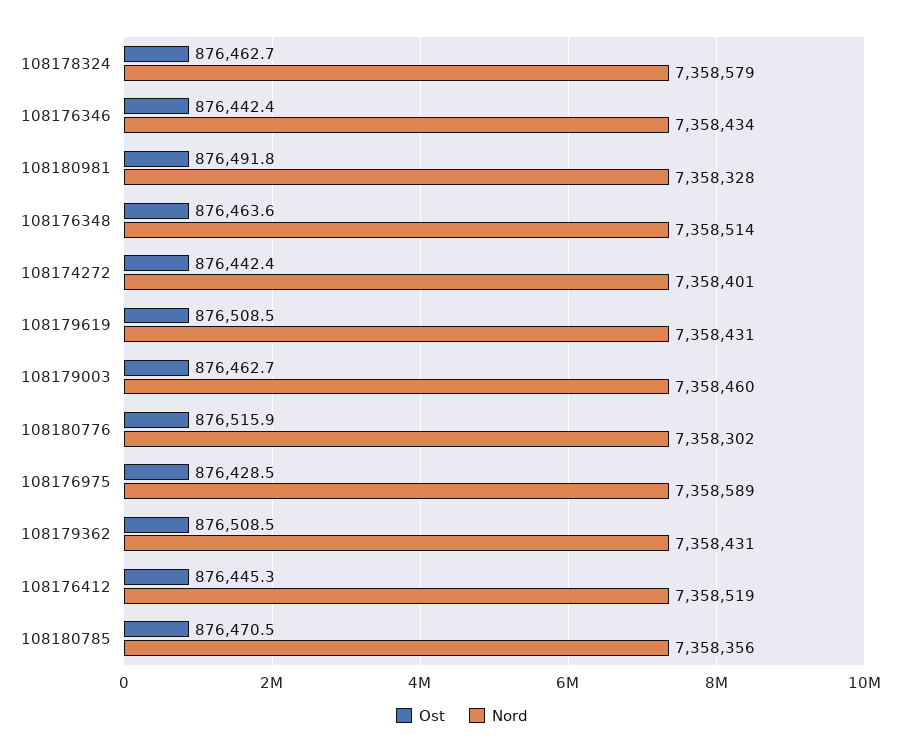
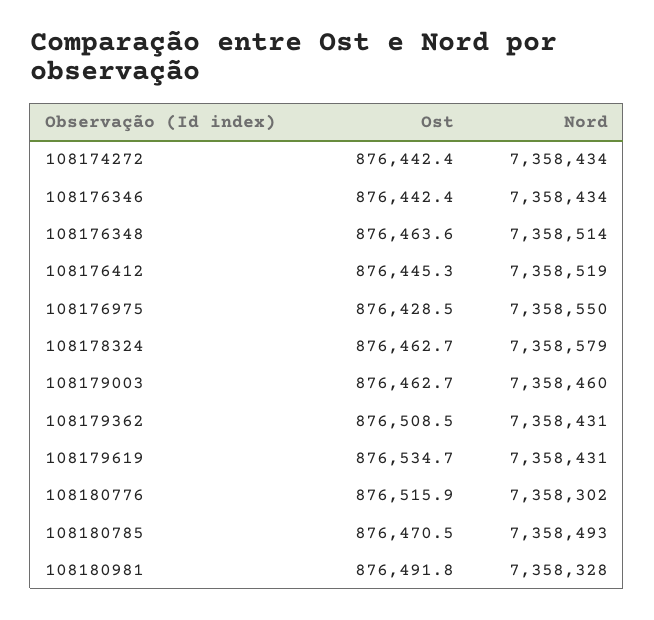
Nord, 108174272: 7358401 -> 7358434
Ost, 108179619: 876508.5 -> 876534.7
Nord, 108176975: 7358589 -> 7358550
Nord, 108180785: 7358356 -> 7358493

